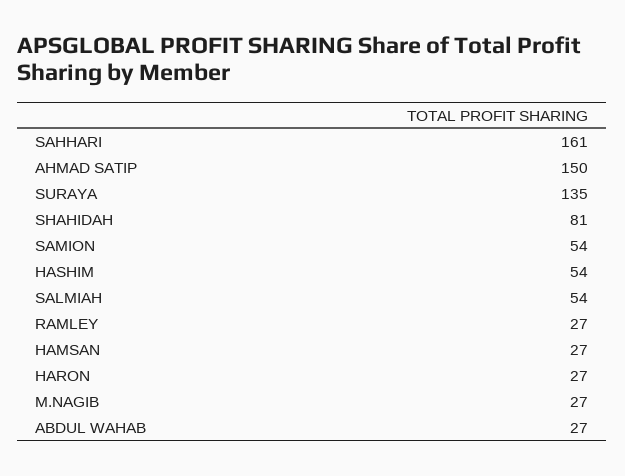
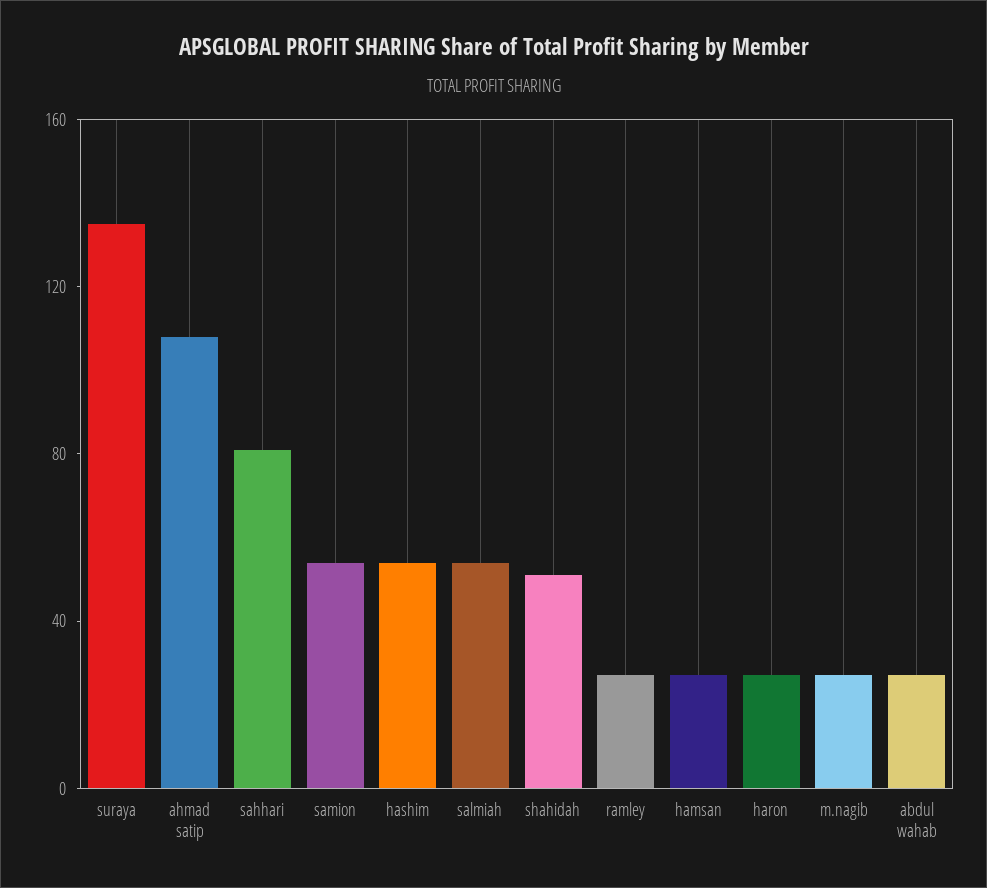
SAHHARI: 161 -> 80
AHMAD SATIP: 150 -> 110
SHAHIDAH: 81 -> 50

